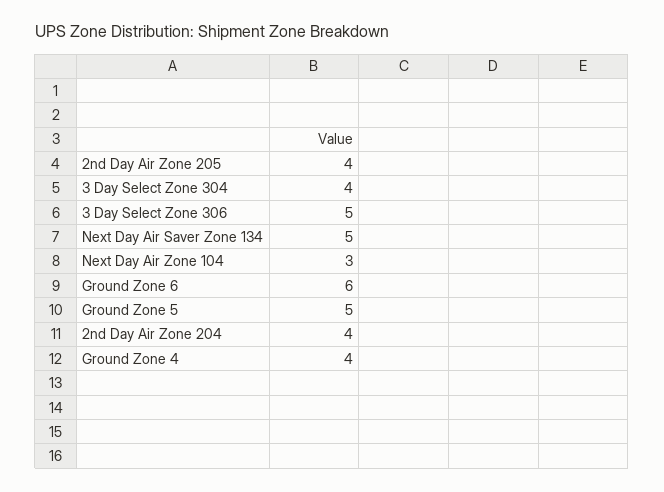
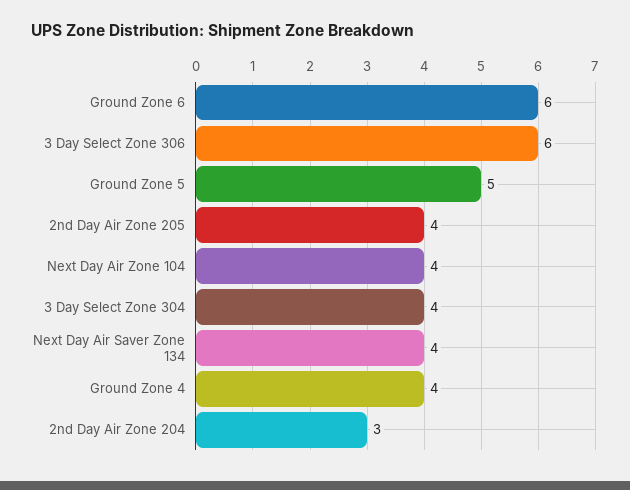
3 Day Select Zone 306: 5 -> 6
Next Day Air Saver Zone 134: 5 -> 4
Next Day Air Zone 104: 3 -> 4
2nd Day Air Zone 204: 4 -> 3

